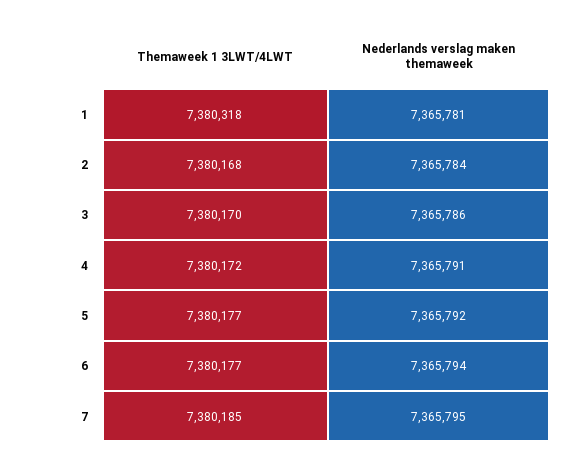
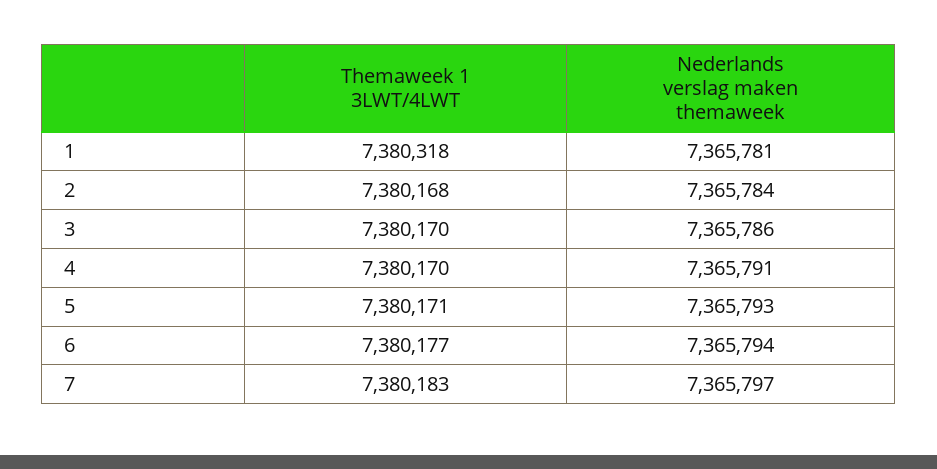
Themaweek 1 3LWT/4LWT, 4: 7380172 -> 7380170
Themaweek 1 3LWT/4LWT, 5: 7380177 -> 7380171
Nederlands verslag maken themaweek, 5: 7365792 -> 7365793
Themaweek 1 3LWT/4LWT, 7: 7380185 -> 7380183
Nederlands verslag maken themaweek, 7: 7365795 -> 7365797

